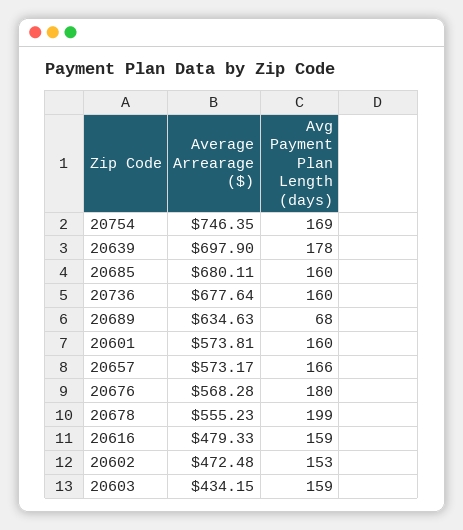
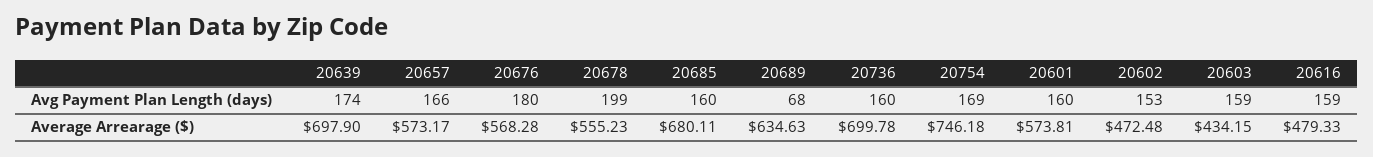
Average Arrearage ($), 20754: 746.35 -> 746.18
Avg Payment Plan Length (days), 20639: 178 -> 174
Average Arrearage ($), 20736: 677.64 -> 699.78

